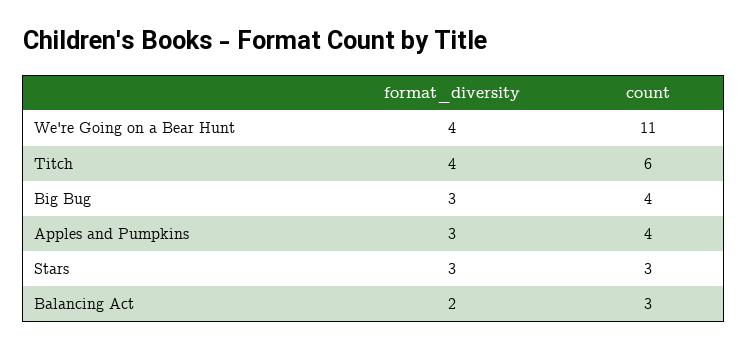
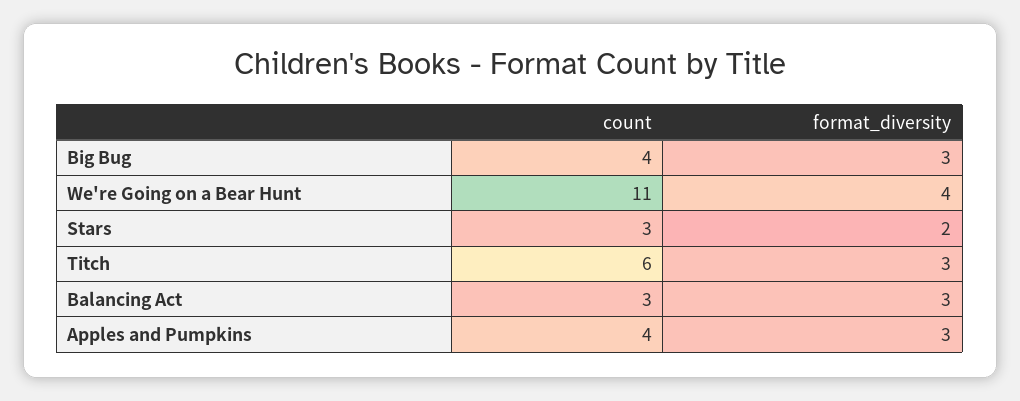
format_diversity, Titch: 4 -> 3
format_diversity, Stars: 3 -> 2
format_diversity, Balancing Act: 2 -> 3

